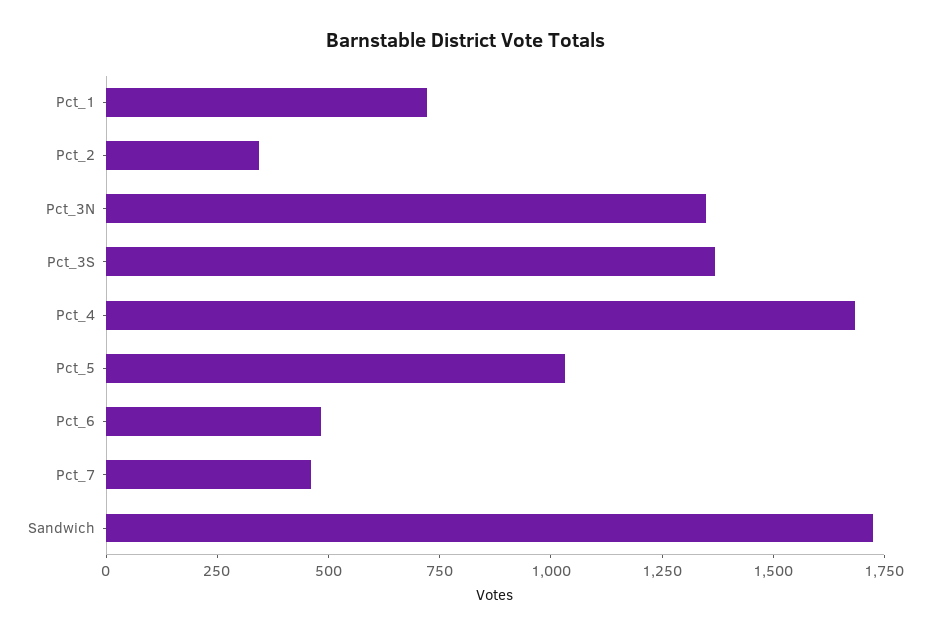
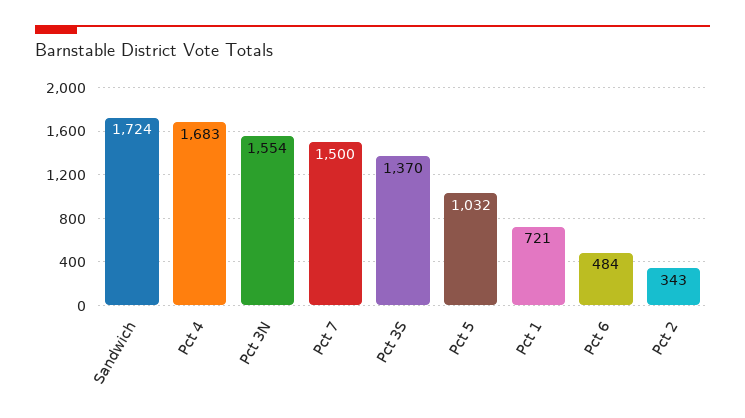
Pct_3N: 1350 -> 1554
Pct_7: 450 -> 1500

